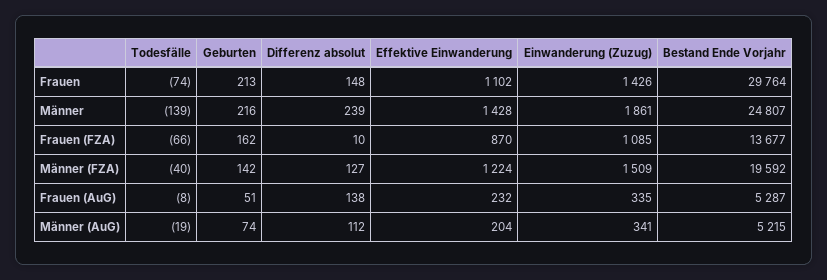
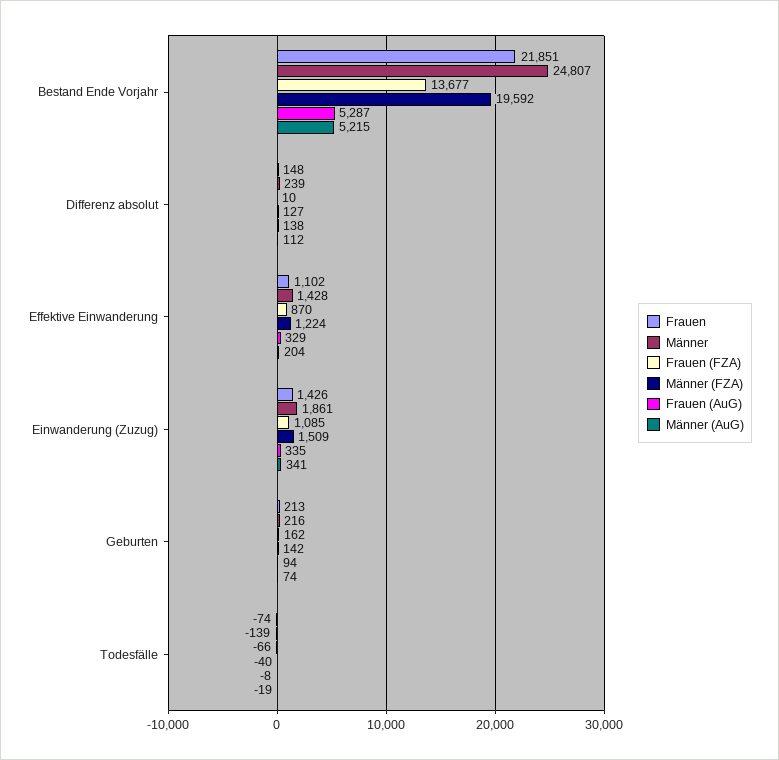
Frauen, Bestand Ende Vorjahr: 29764 -> 21851
Frauen (AuG), Geburten: 51 -> 94
Frauen (AuG), Effektive Einwanderung: 232 -> 329

